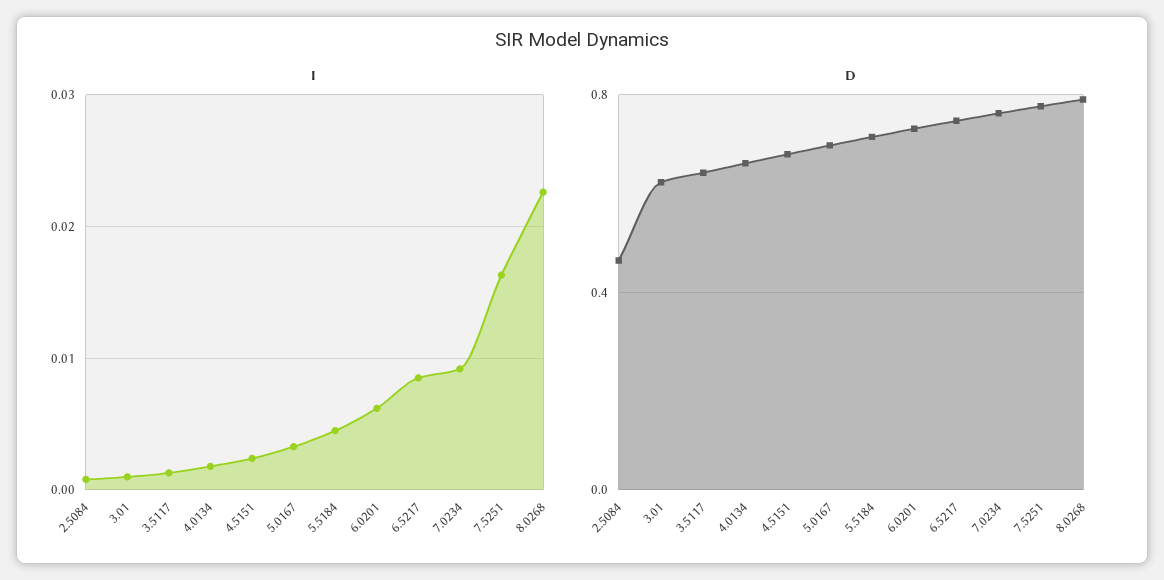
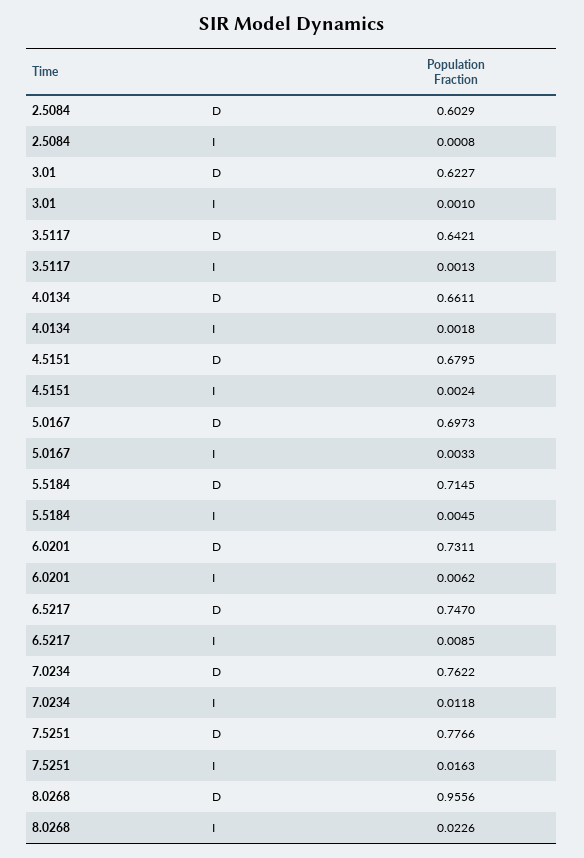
I, 7.0234: 0.009 -> 0.0118
D, 2.5084: 0.45 -> 0.6029
D, 8.0268: 0.8 -> 0.9556

